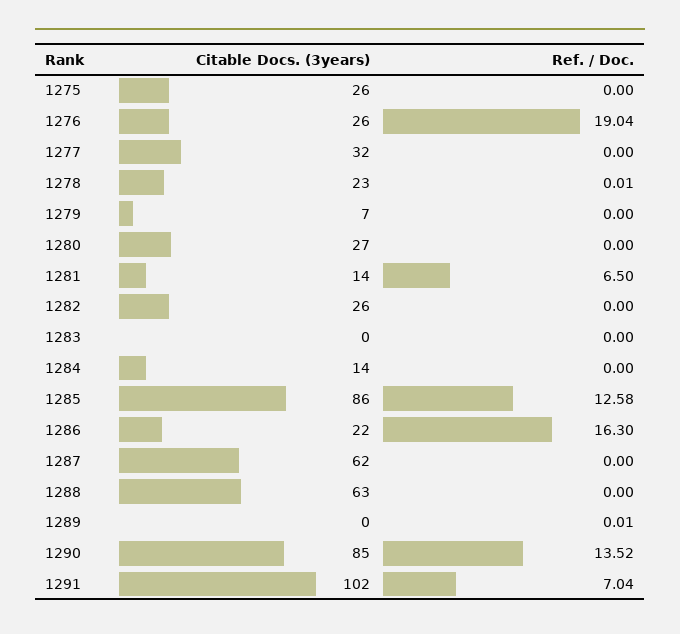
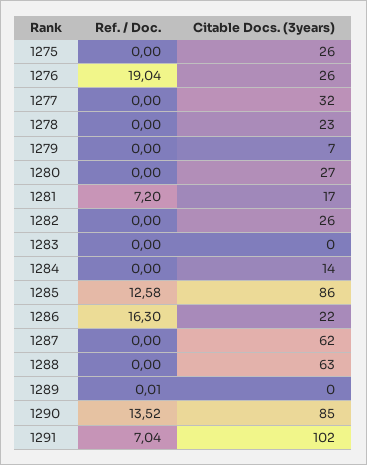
Ref. / Doc., 1278: 0.01 -> 0
Citable Docs. (3years), 1281: 14 -> 17
Ref. / Doc., 1281: 6.5 -> 7.2

